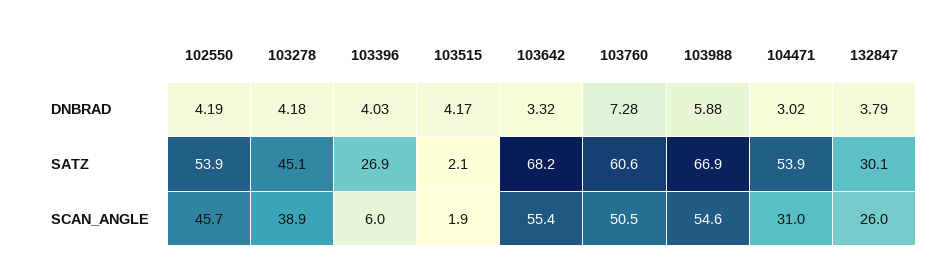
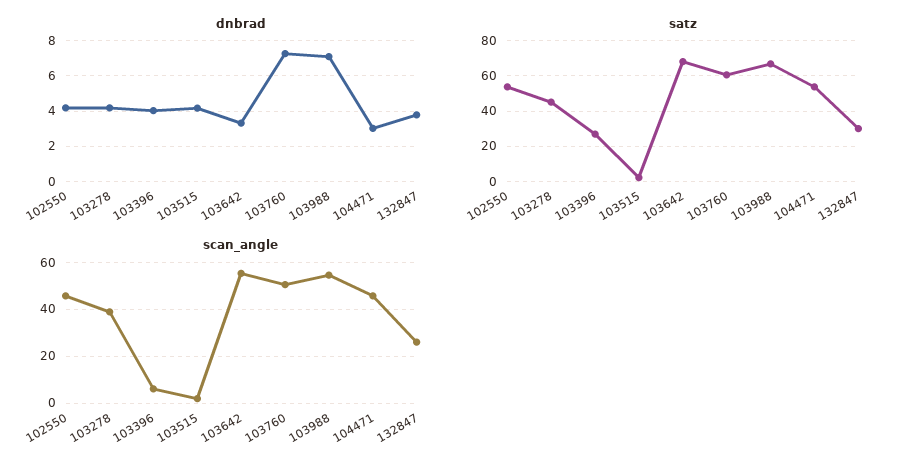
DNBRAD, 103988: 5.88 -> 7
SCAN_ANGLE, 104471: 31 -> 45

